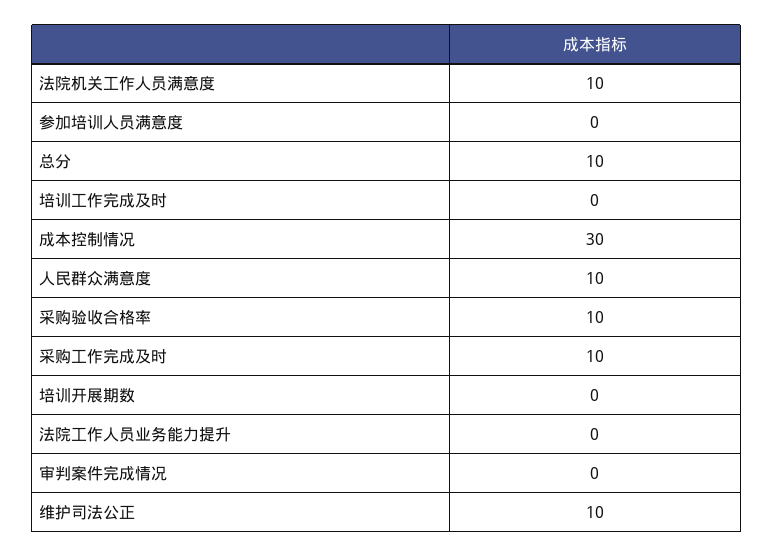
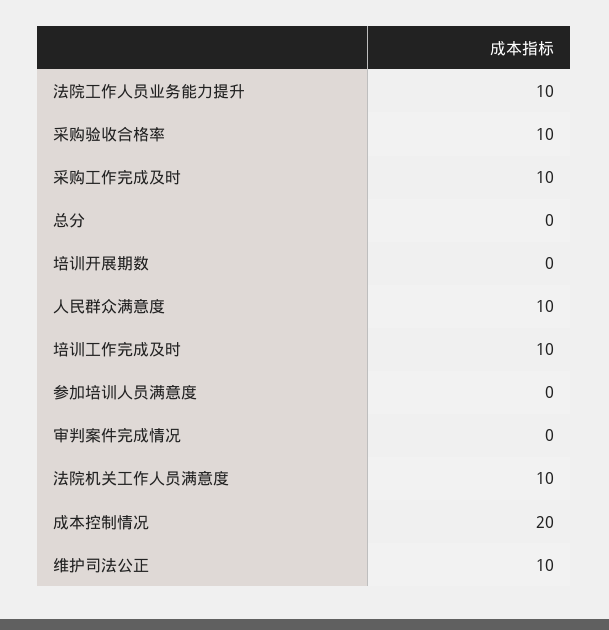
总分: 10 -> 0
培训工作完成及时: 0 -> 10
成本控制情况: 30 -> 20
法院工作人员业务能力提升: 0 -> 10

